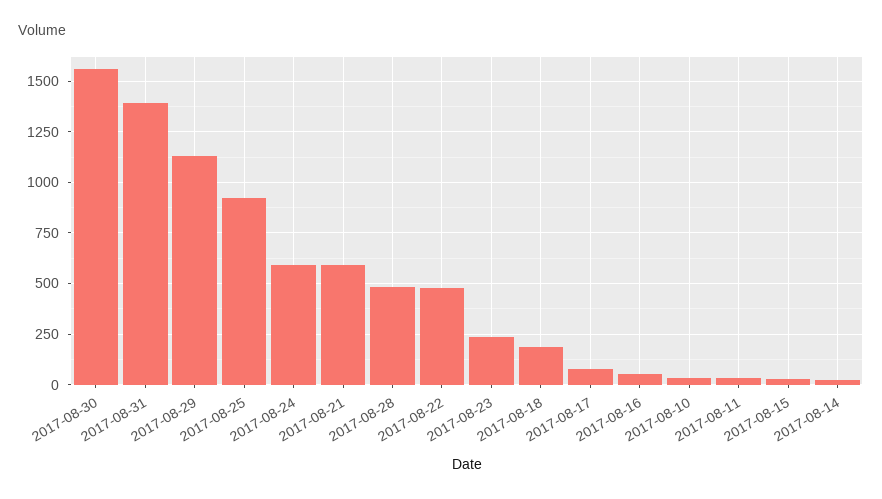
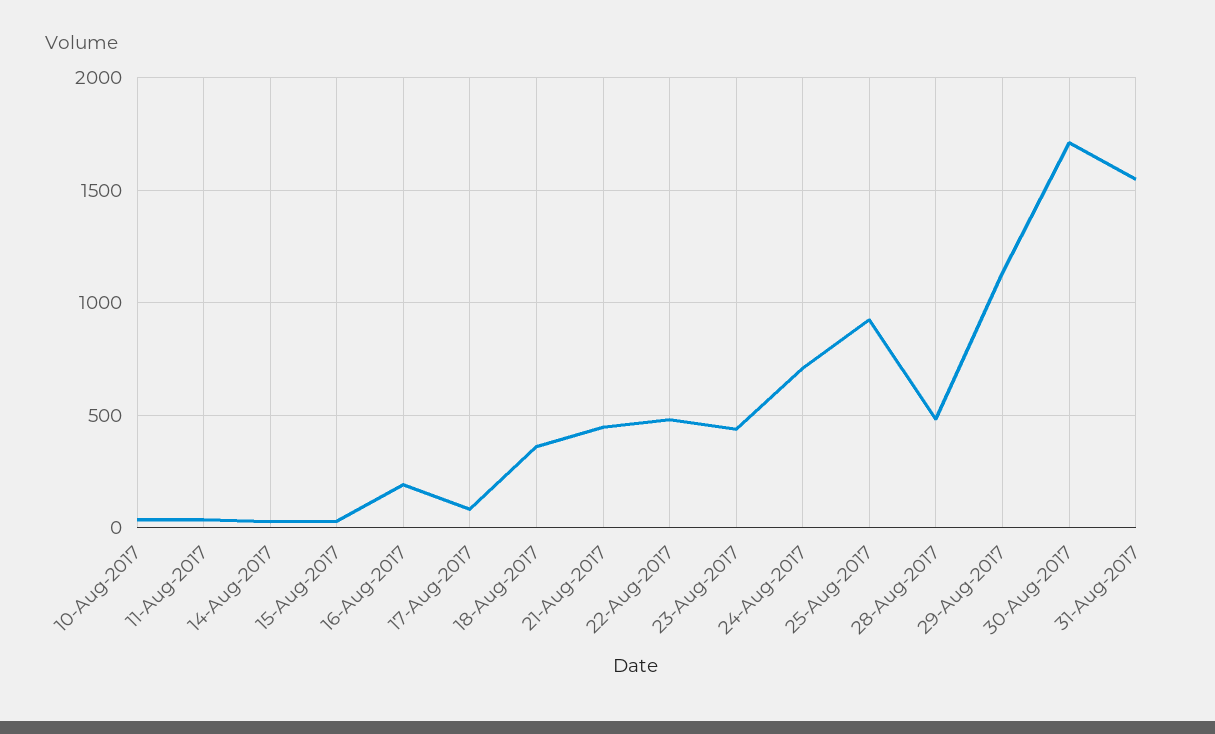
2017-08-30: 1550 -> 1700
2017-08-31: 1400 -> 1550
2017-08-24: 600 -> 700
2017-08-21: 600 -> 450
2017-08-23: 250 -> 450
2017-08-18: 200 -> 350
2017-08-16: 50 -> 200

